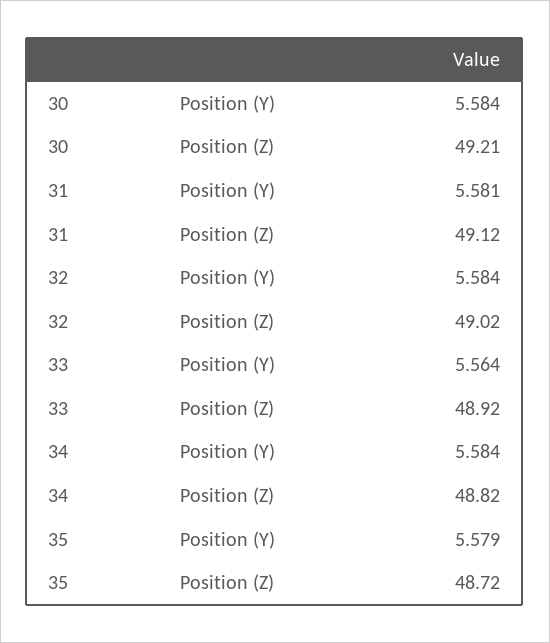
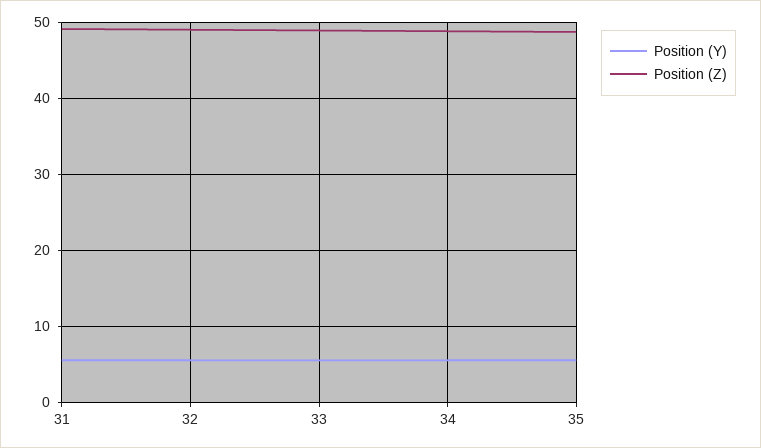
Position (Y), 30: 5.584 -> none
Position (Z), 30: 49.21 -> none

